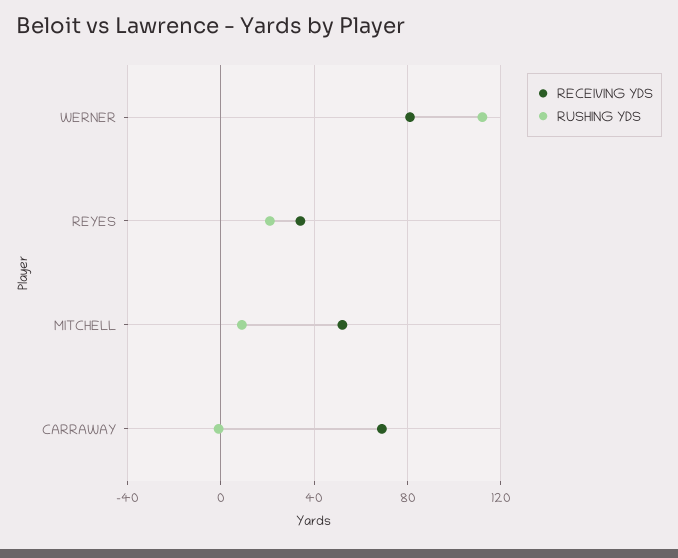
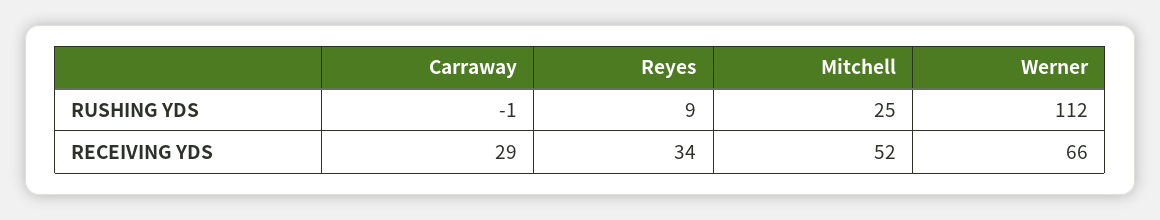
RECEIVING YDS, WERNER: 80 -> 66
RUSHING YDS, REYES: 20 -> 9
RUSHING YDS, MITCHELL: 10 -> 25
RECEIVING YDS, CARRAWAY: 70 -> 29

